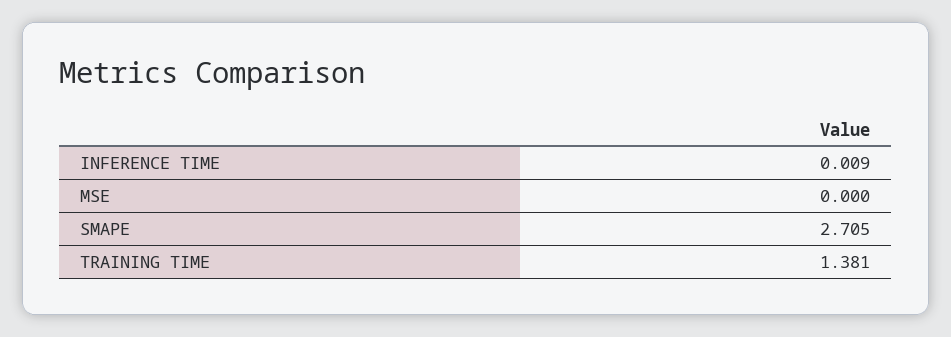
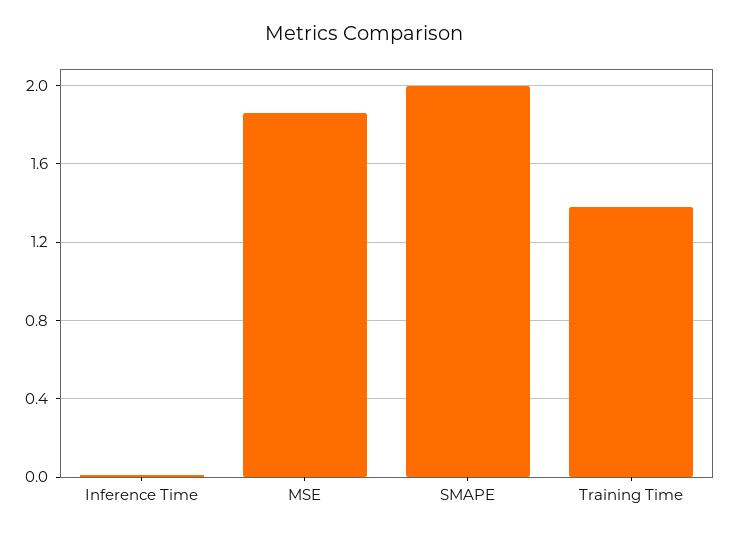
MSE: 0 -> 1.85
SMAPE: 2.705 -> 2

